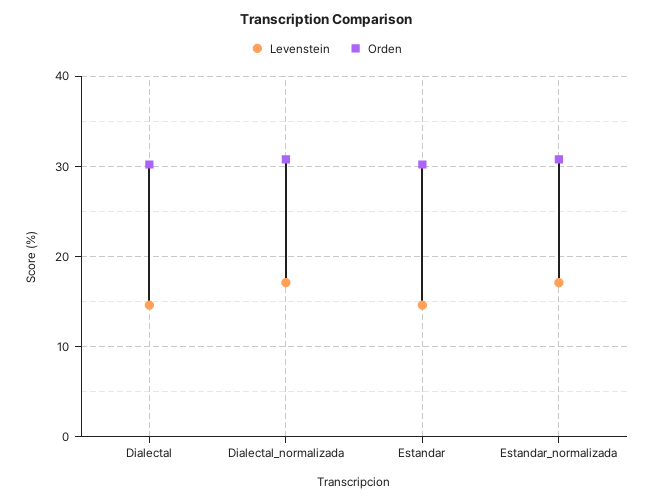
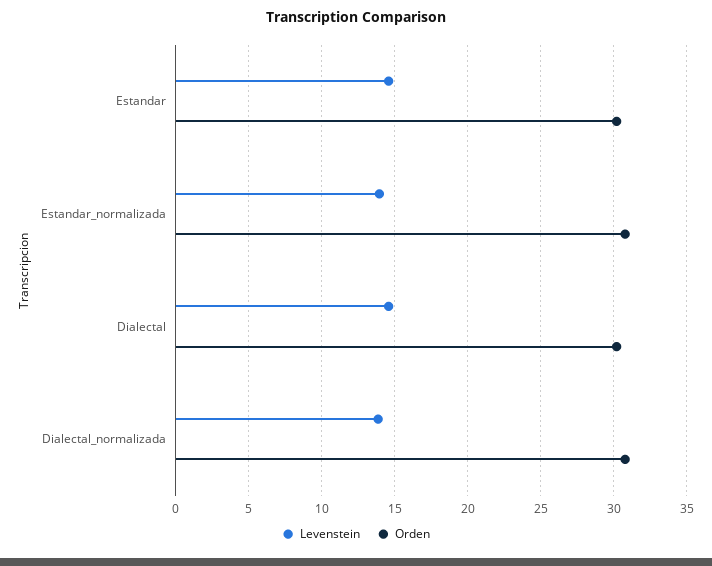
Levenstein, Dialectal_normalizada: 17 -> 14
Levenstein, Estandar_normalizada: 17 -> 14

